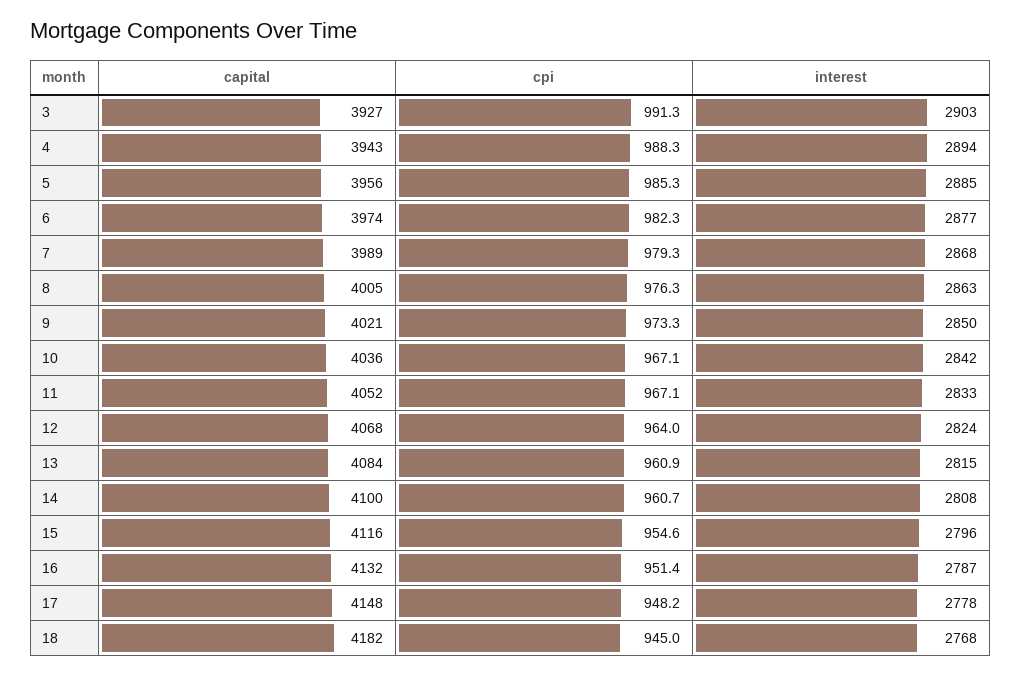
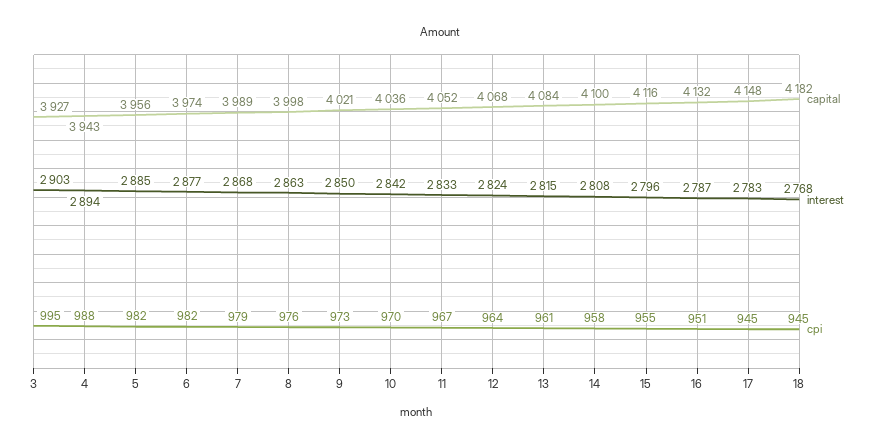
cpi, 3: 991.3 -> 995
cpi, 5: 985.3 -> 982
capital, 8: 4005 -> 3998
cpi, 10: 967.1 -> 970
cpi, 14: 960.7 -> 958
cpi, 17: 948.2 -> 945
interest, 17: 2778 -> 2783

